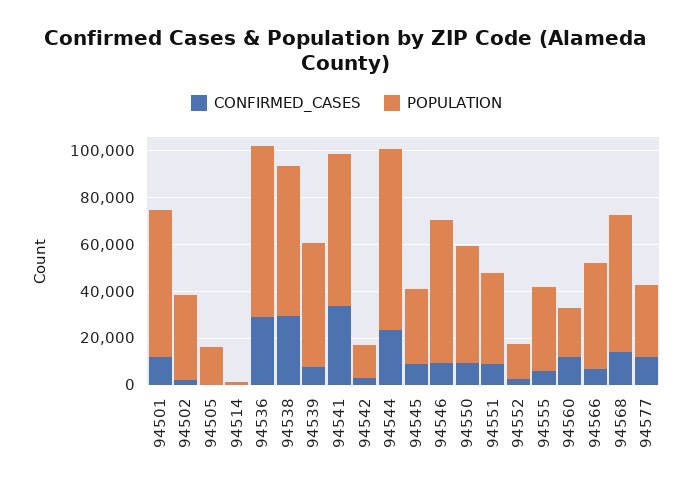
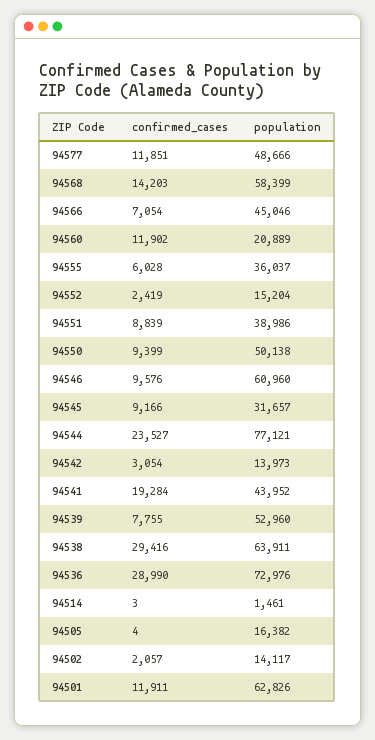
POPULATION, 94502: 35000 -> 14117
CONFIRMED_CASES, 94541: 35000 -> 19284
POPULATION, 94541: 65000 -> 43952
POPULATION, 94577: 30000 -> 48666

